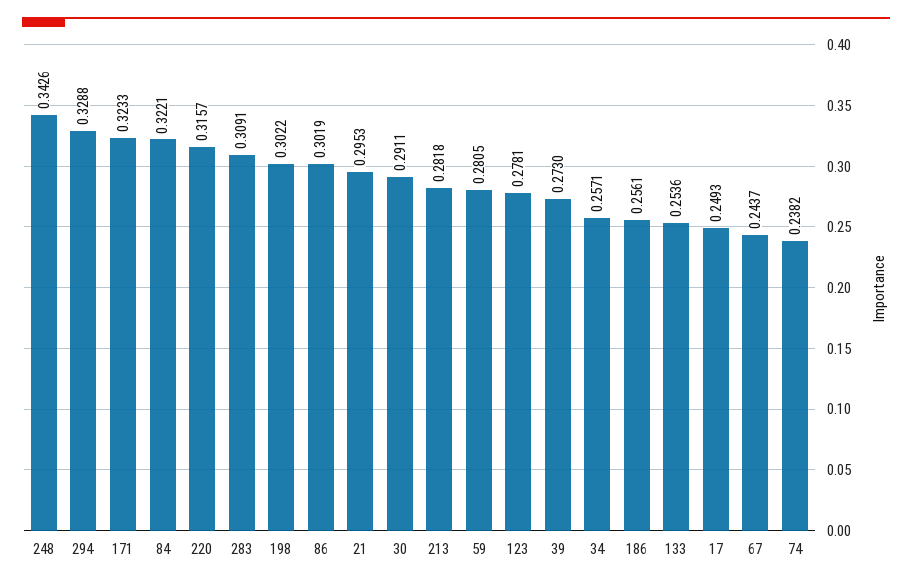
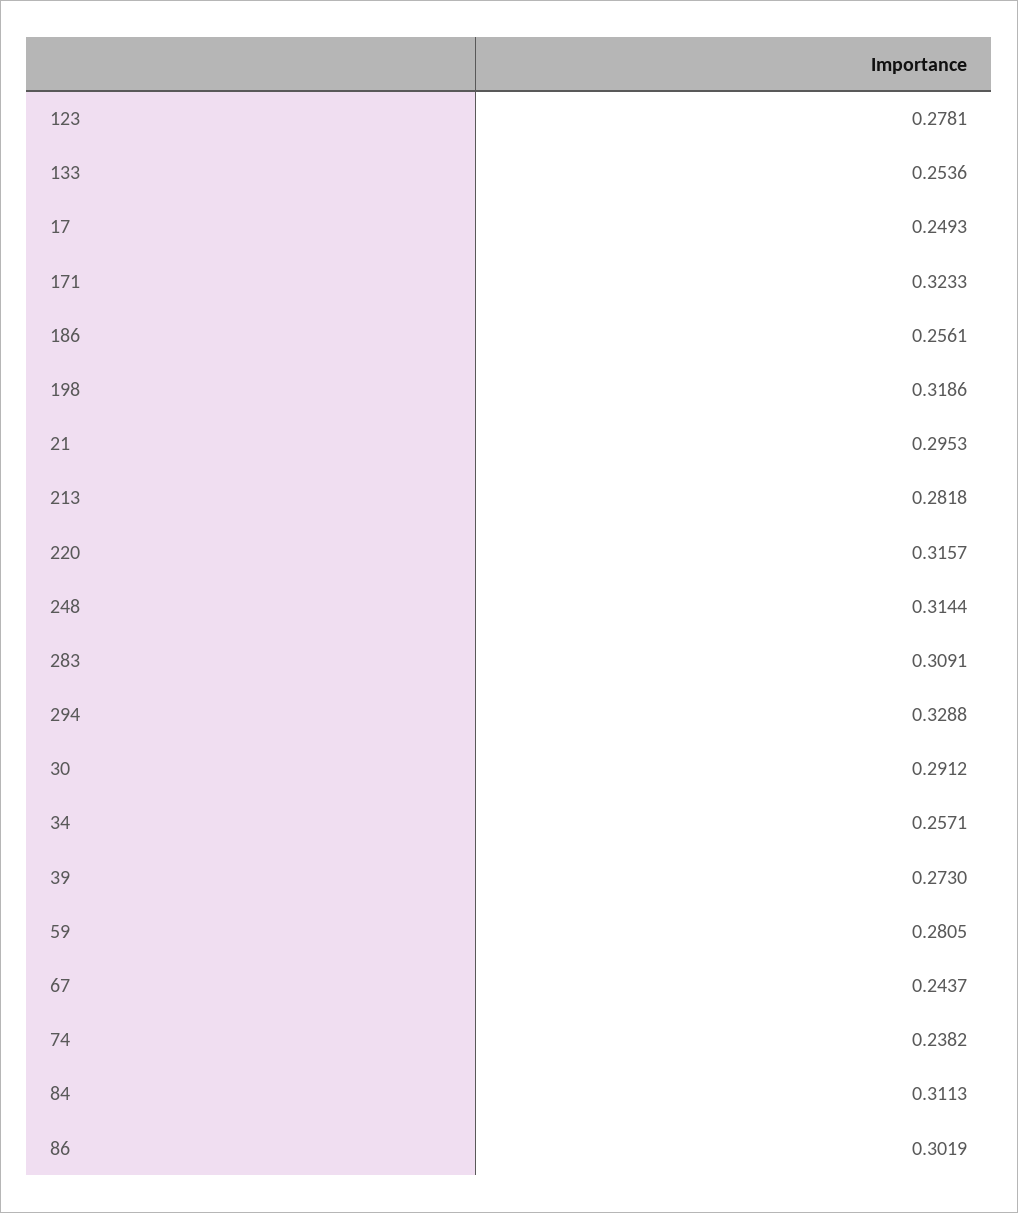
248: 0.3426 -> 0.3144
84: 0.3221 -> 0.3113
198: 0.3022 -> 0.3186
30: 0.2911 -> 0.2912

